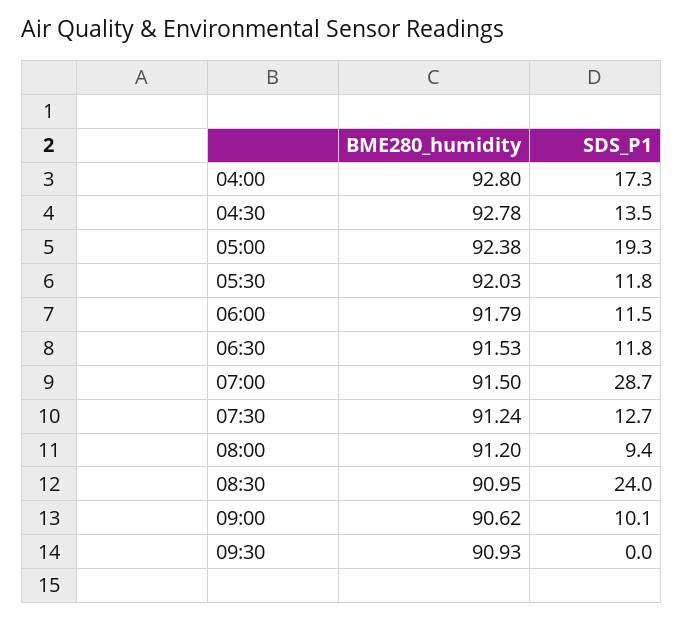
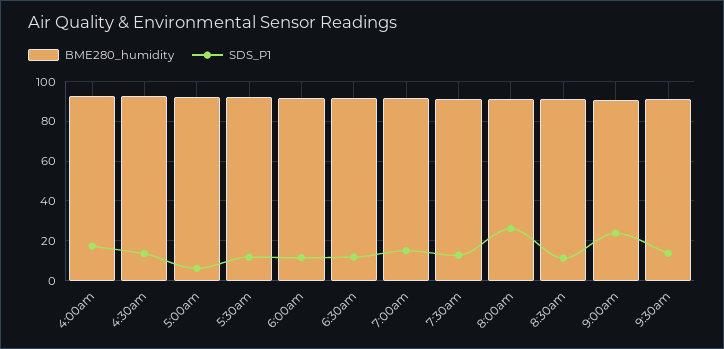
SDS_P1, 05:00: 19.3 -> 5
SDS_P1, 07:00: 28.7 -> 15
SDS_P1, 08:00: 9.4 -> 25
SDS_P1, 08:30: 24 -> 10
SDS_P1, 09:00: 10.1 -> 25
SDS_P1, 09:30: 0 -> 15

